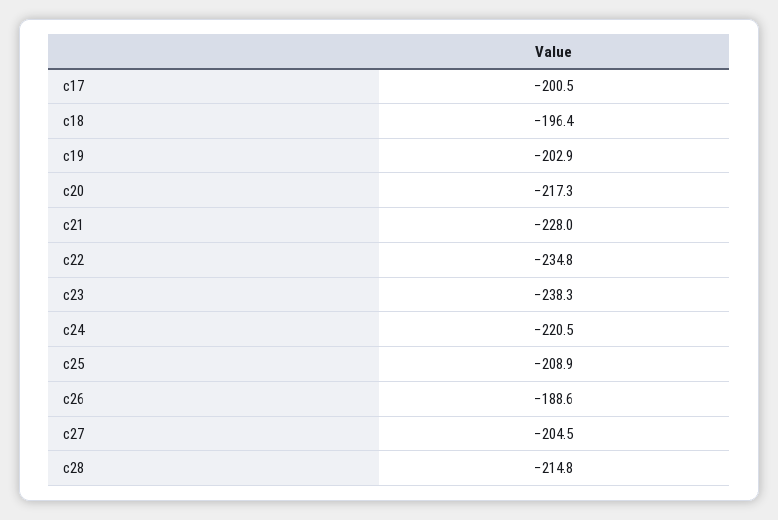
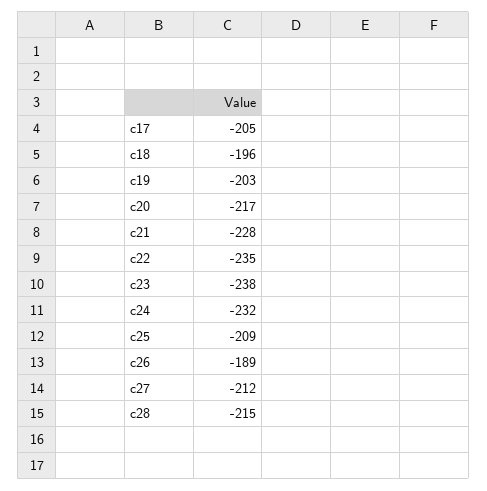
c17: -200.5 -> -205
c24: -220.5 -> -232
c27: -204.5 -> -212

